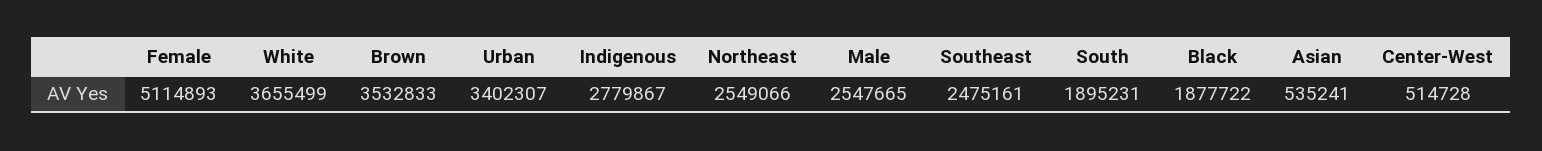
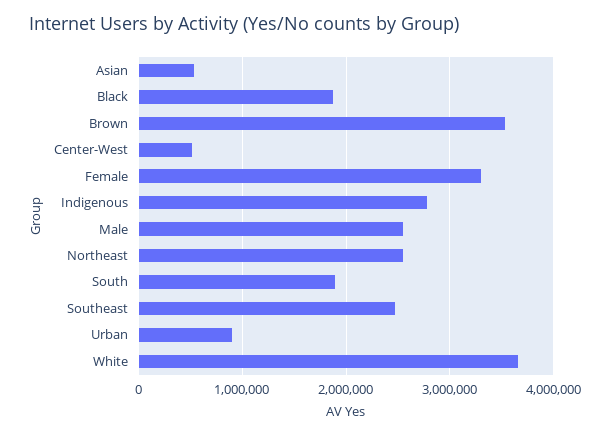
Female: 5114893 -> 3300000
Urban: 3402307 -> 900000

